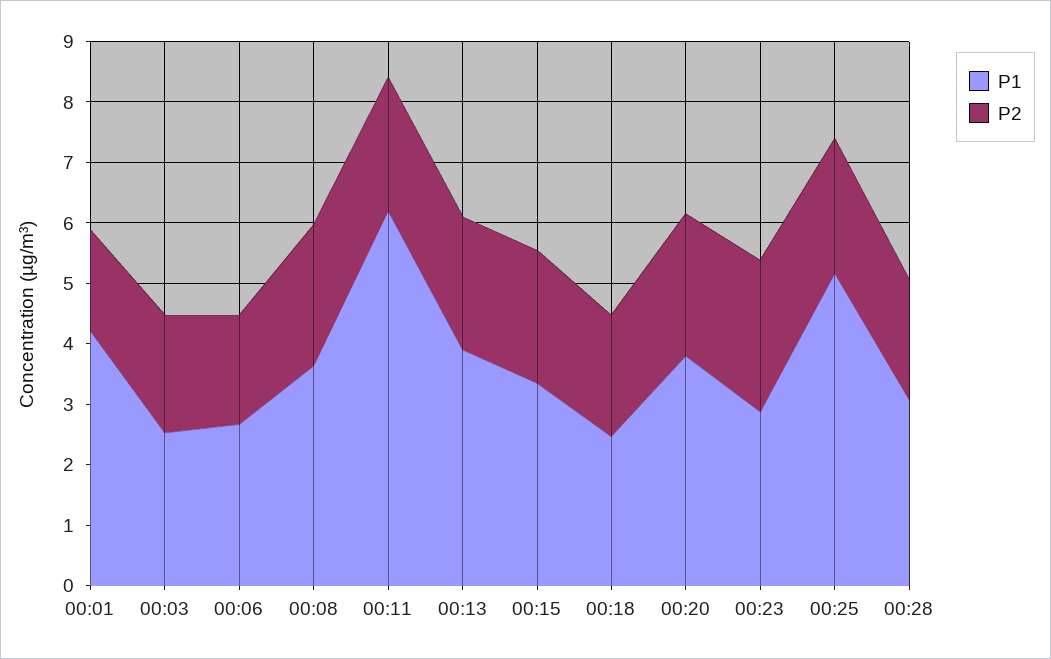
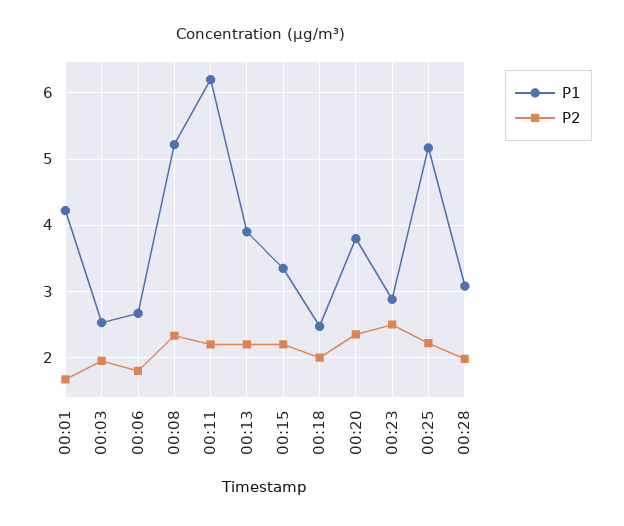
P1, 00:08: 3.6 -> 5.2

